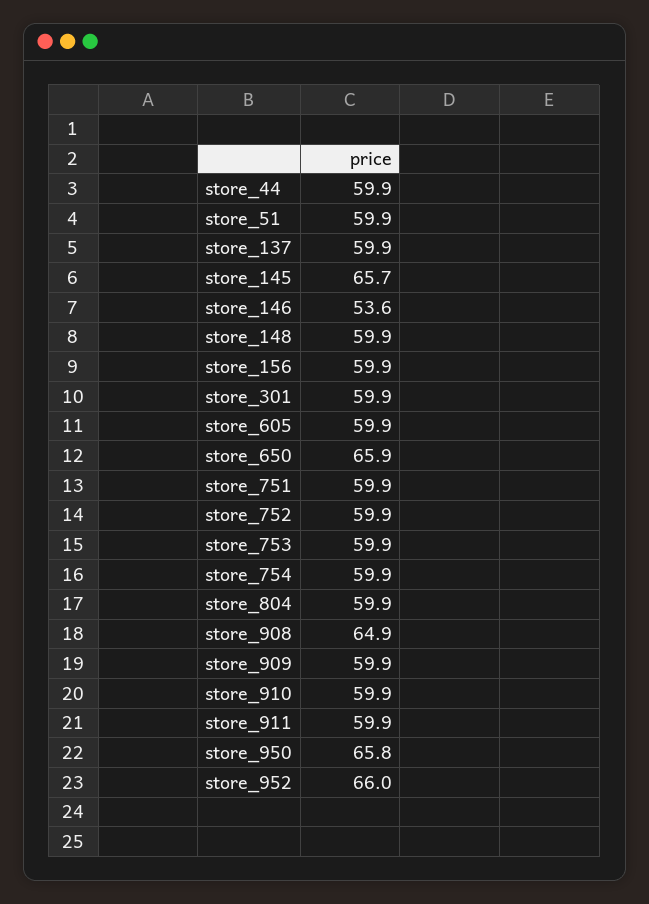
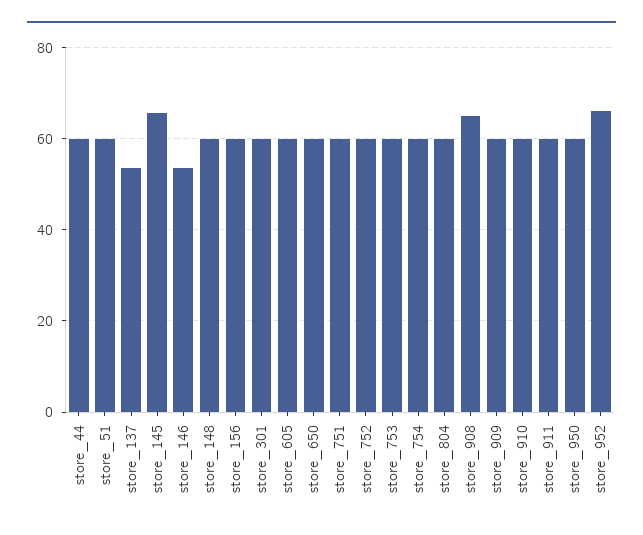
store_137: 59.9 -> 54
store_650: 65.9 -> 60
store_950: 65.8 -> 60

